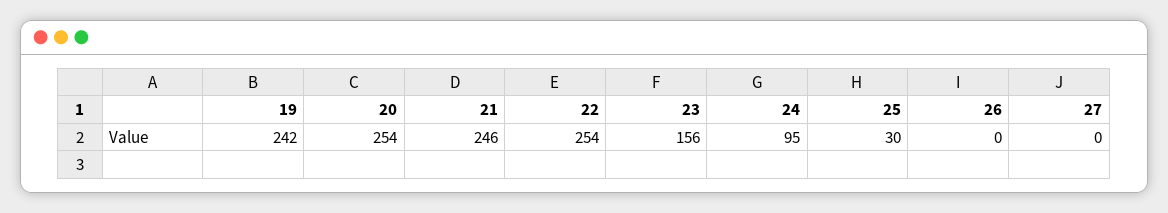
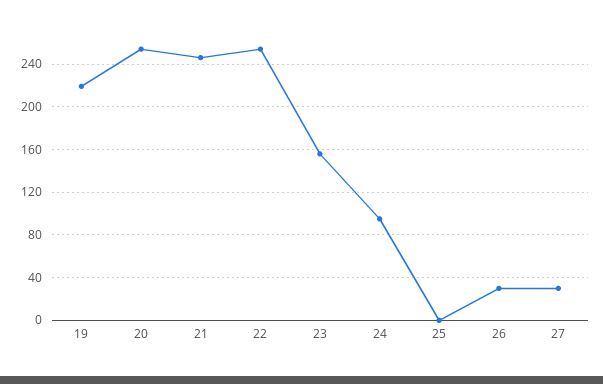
19: 242 -> 220
25: 30 -> 0
26: 0 -> 30
27: 0 -> 30

